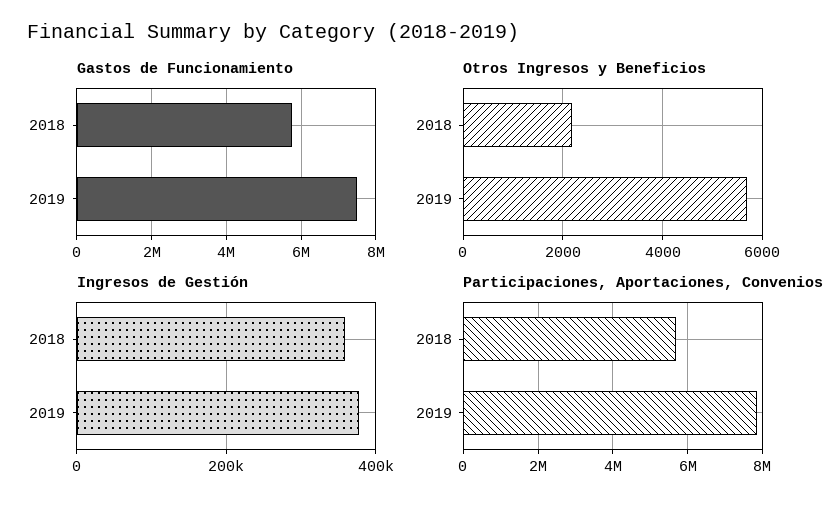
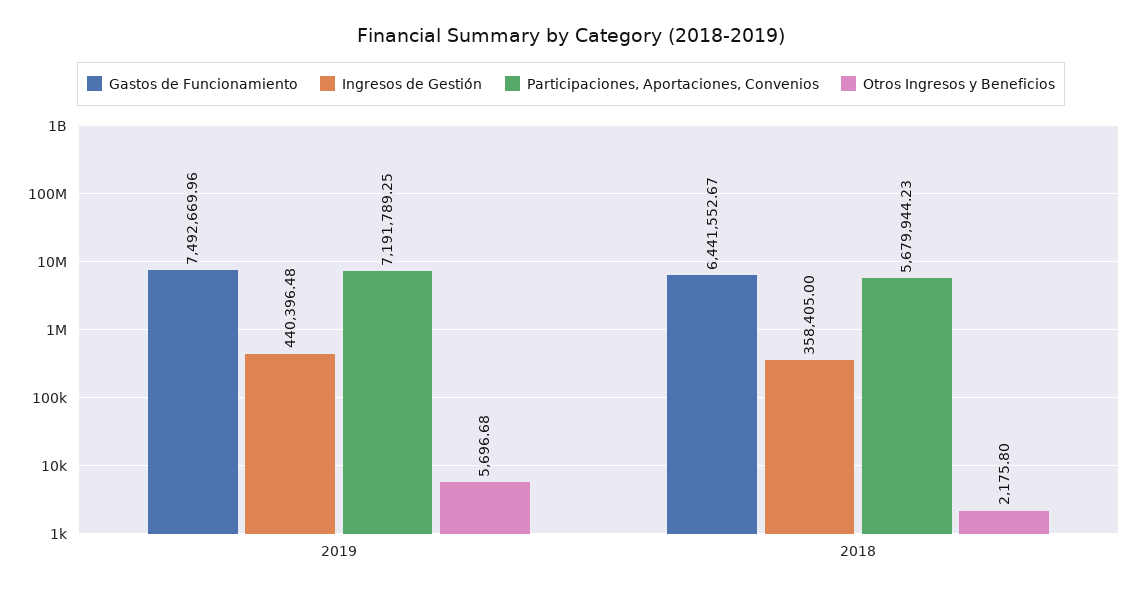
Gastos de Funcionamiento, 2018: 5800000 -> 6441552.67
Ingresos de Gestión, 2019: 380000 -> 440396.48
Participaciones, Aportaciones, Convenios, 2019: 7800000 -> 7191789.25

